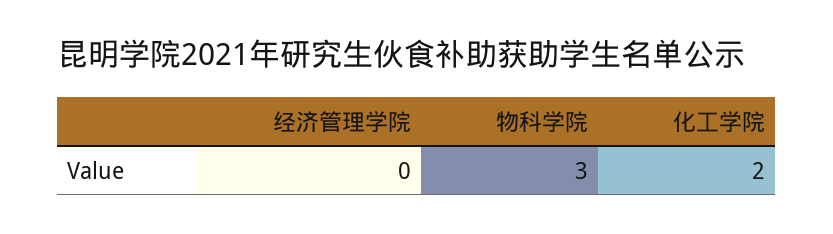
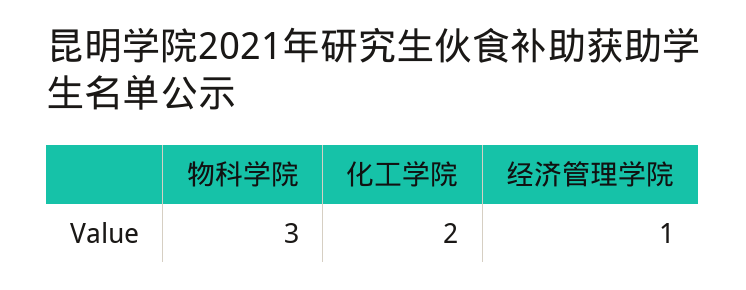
经济管理学院: 0 -> 1

